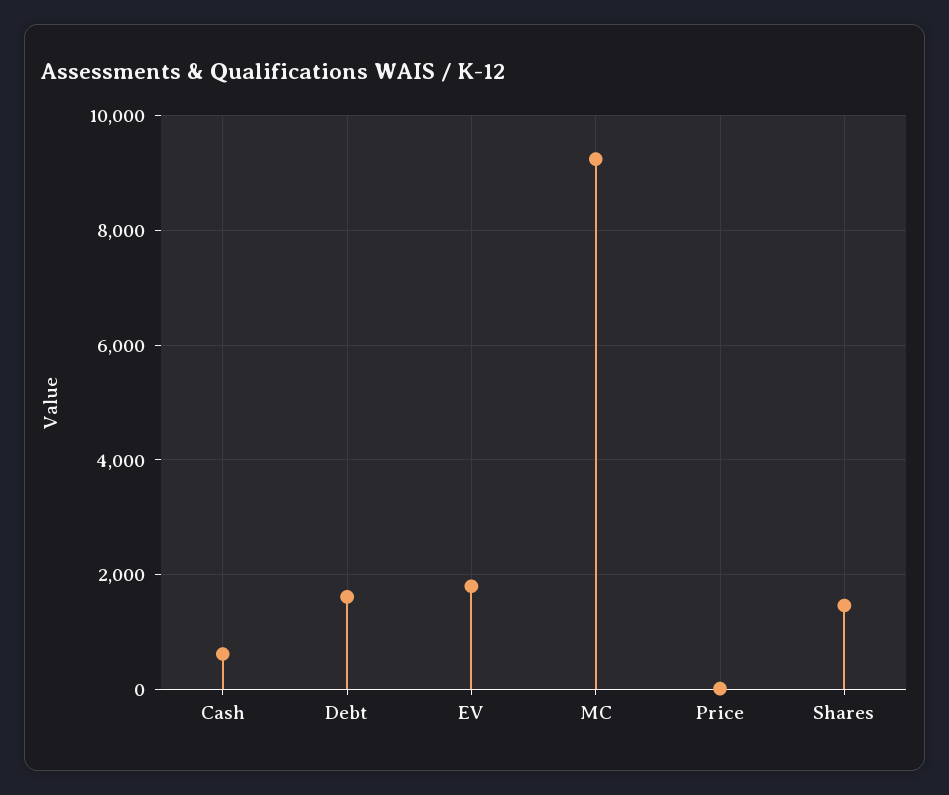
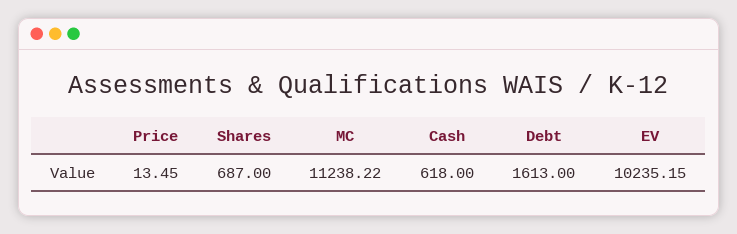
EV: 1800 -> 10235.15
MC: 9200 -> 11238.22
Shares: 1400 -> 687

